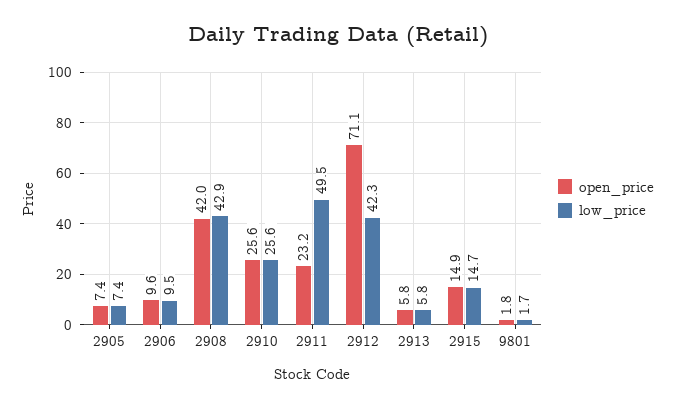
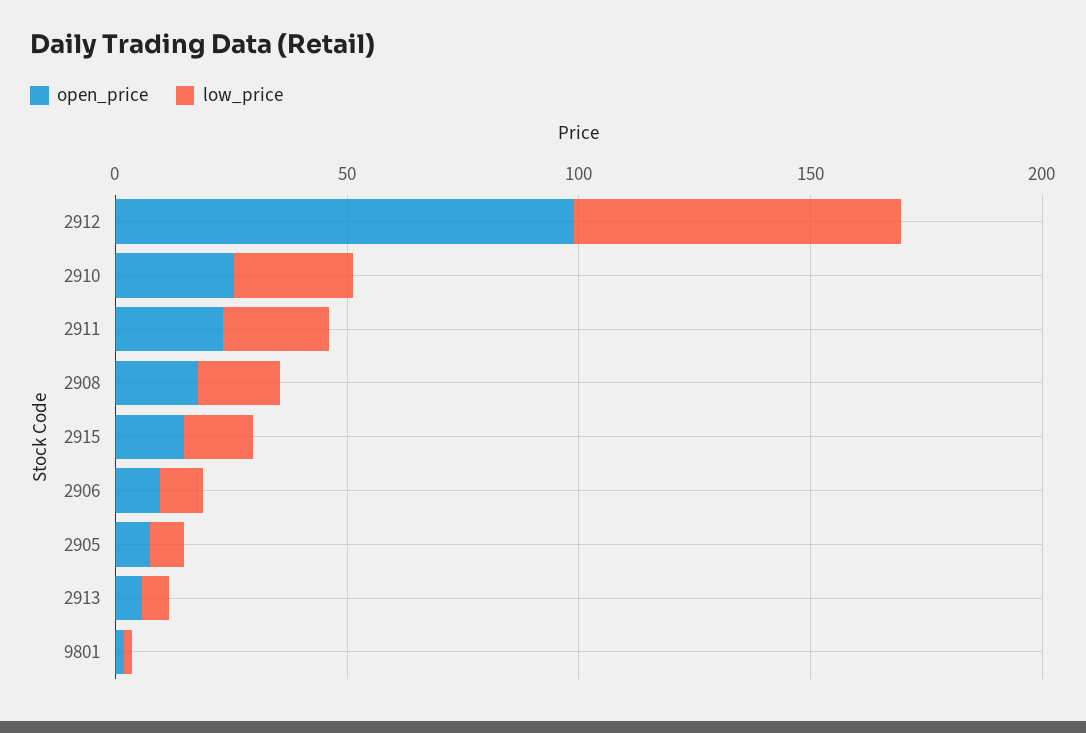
open_price, 2908: 42 -> 20
low_price, 2908: 42.9 -> 20
low_price, 2911: 49.5 -> 20
open_price, 2912: 71.1 -> 100
low_price, 2912: 42.3 -> 70

